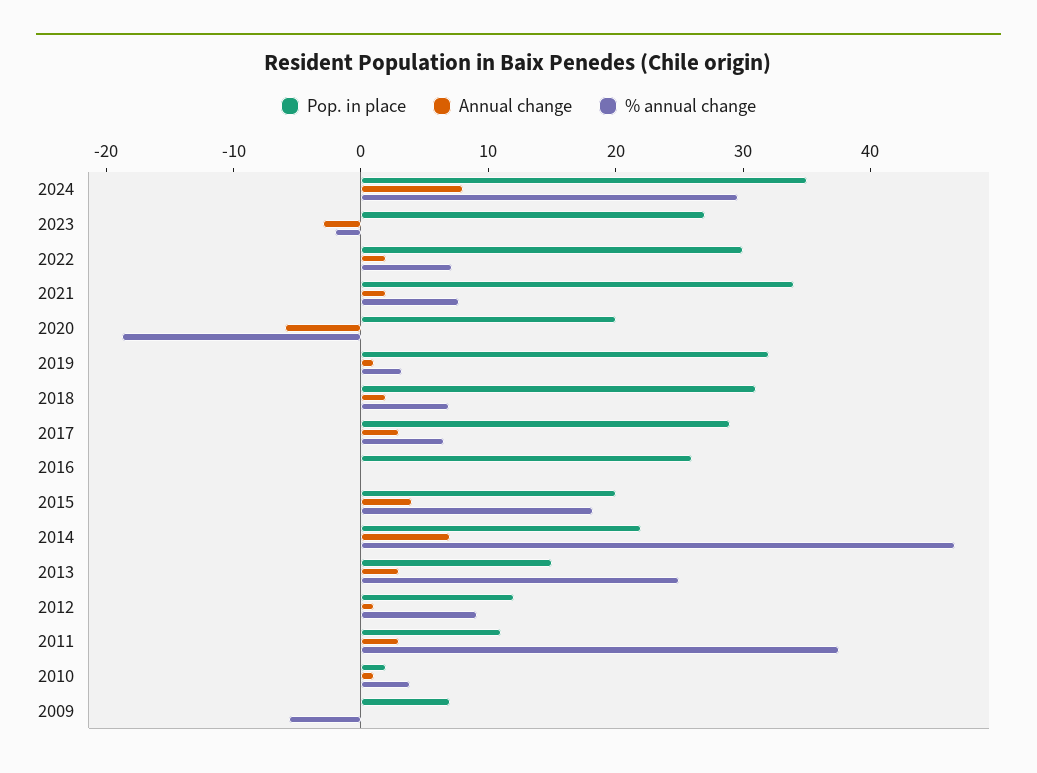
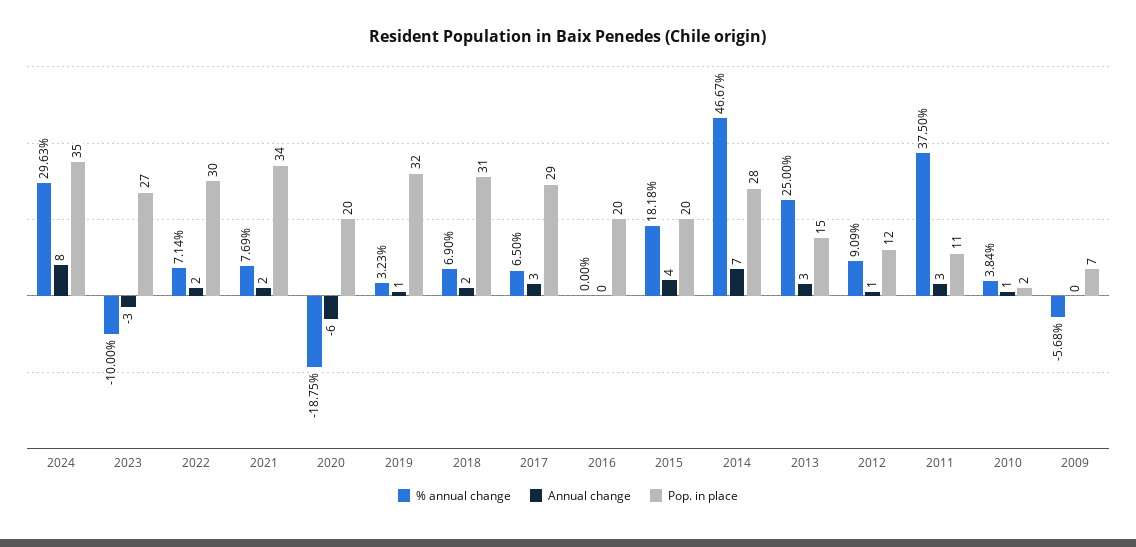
% annual change, 2023: -2 -> -10
Pop. in place, 2016: 26 -> 20
Pop. in place, 2014: 22 -> 28

